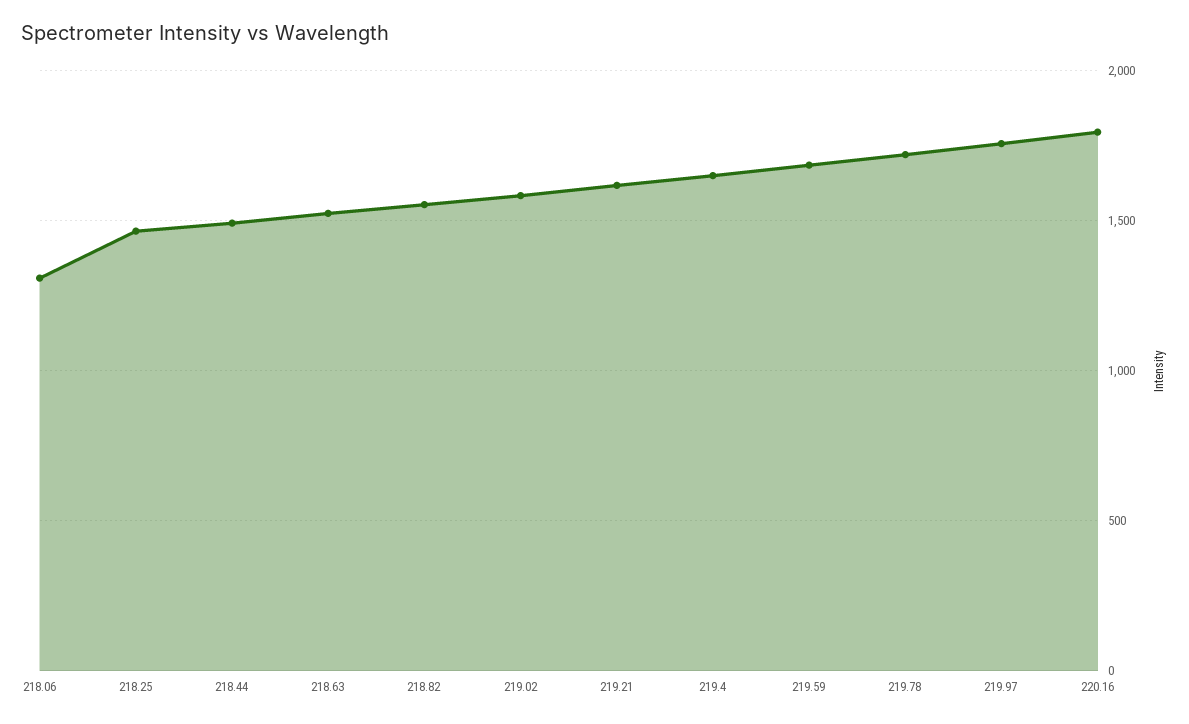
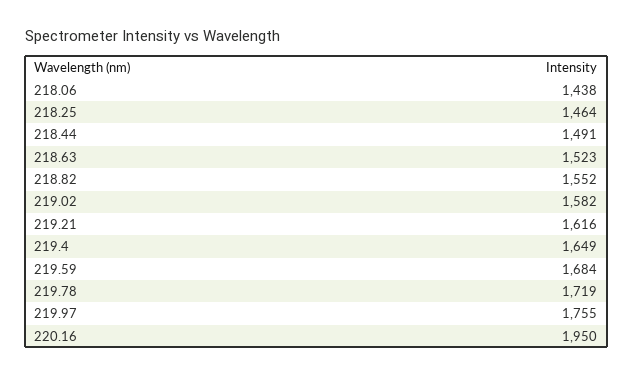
218.06: 1300 -> 1438
220.16: 1800 -> 1950

